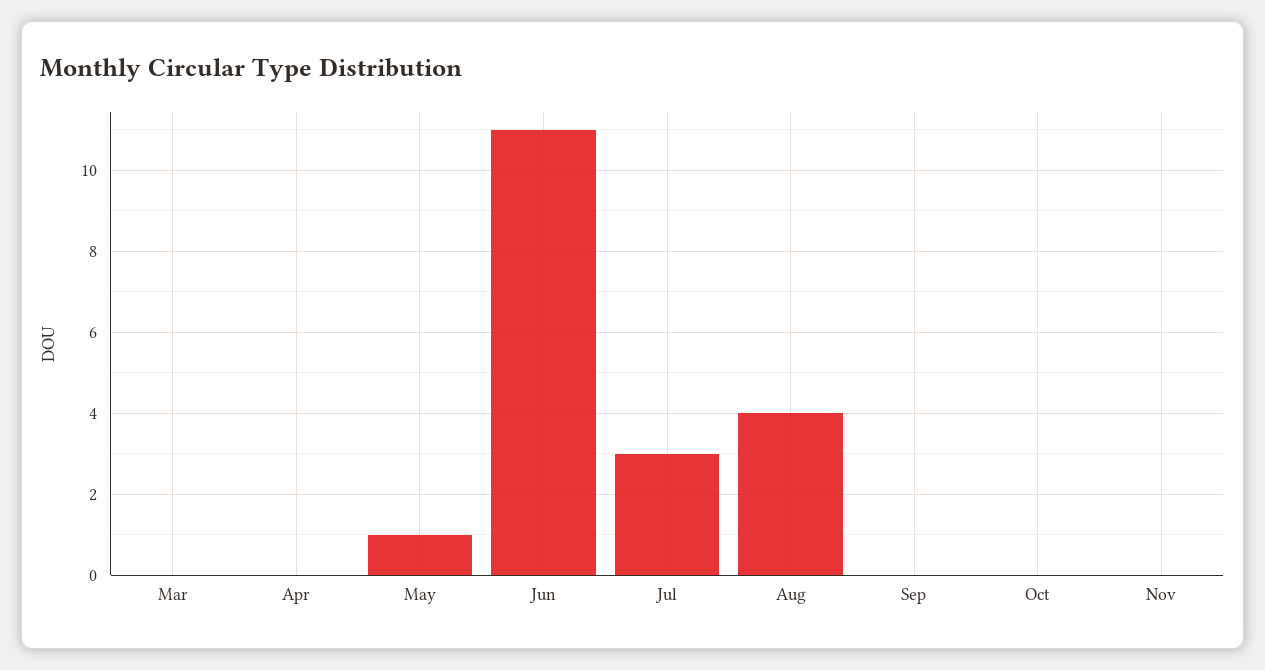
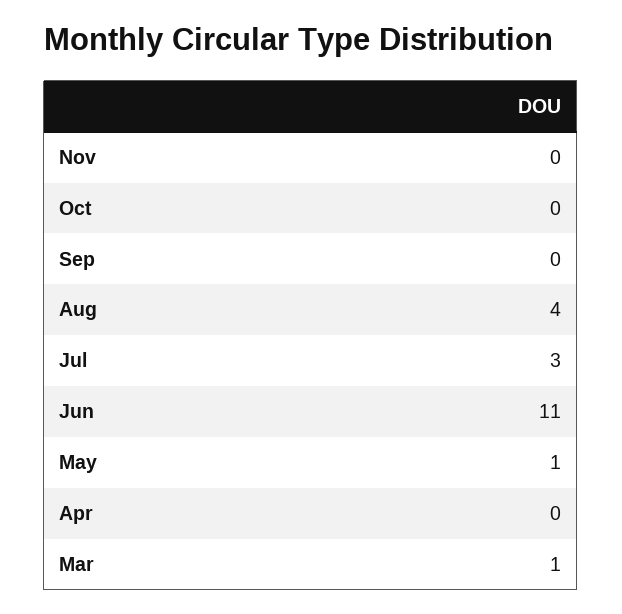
Mar: 0 -> 1

